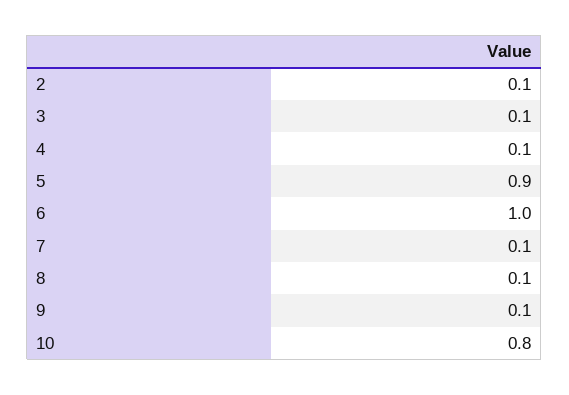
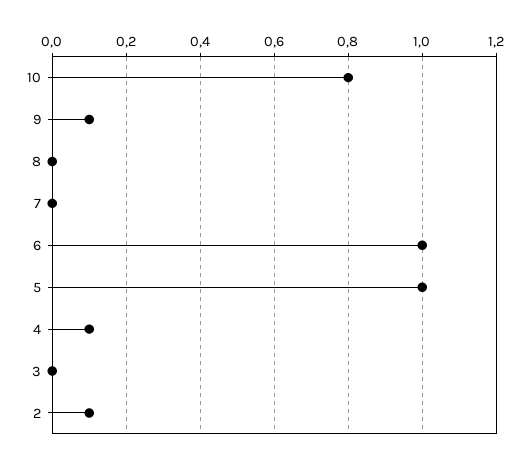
3: 0.1 -> 0
5: 0.9 -> 1
7: 0.1 -> 0
8: 0.1 -> 0

